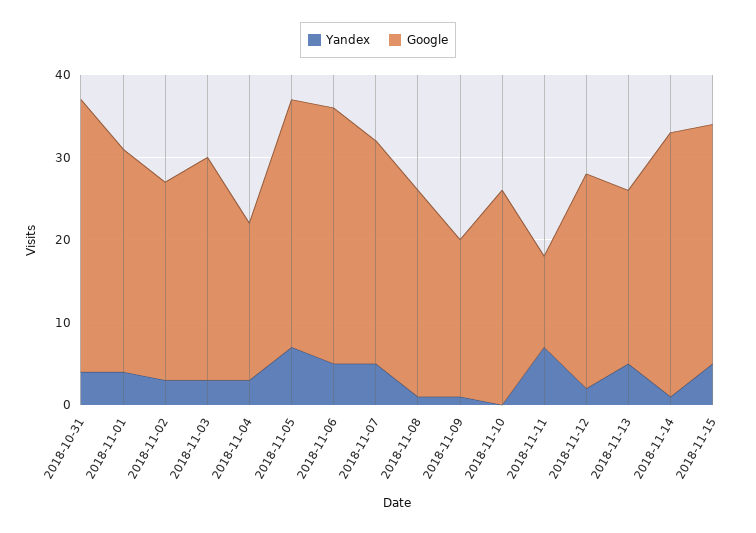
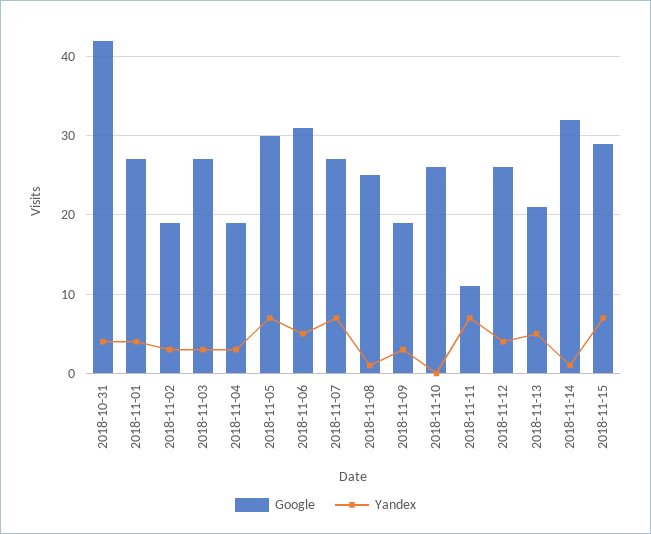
Google, 2018-10-31: 33 -> 42
Google, 2018-11-02: 24 -> 19
Yandex, 2018-11-07: 5 -> 7
Yandex, 2018-11-09: 1 -> 3
Yandex, 2018-11-12: 2 -> 4
Yandex, 2018-11-15: 5 -> 7

